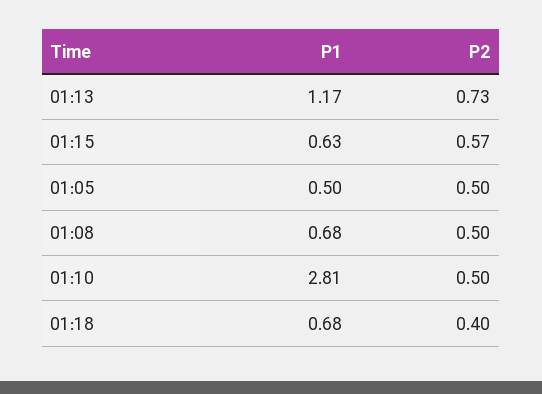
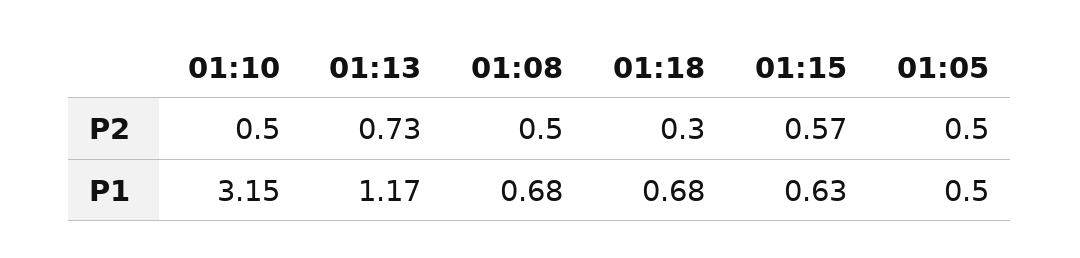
P1, 01:10: 2.81 -> 3.15
P2, 01:18: 0.4 -> 0.3

